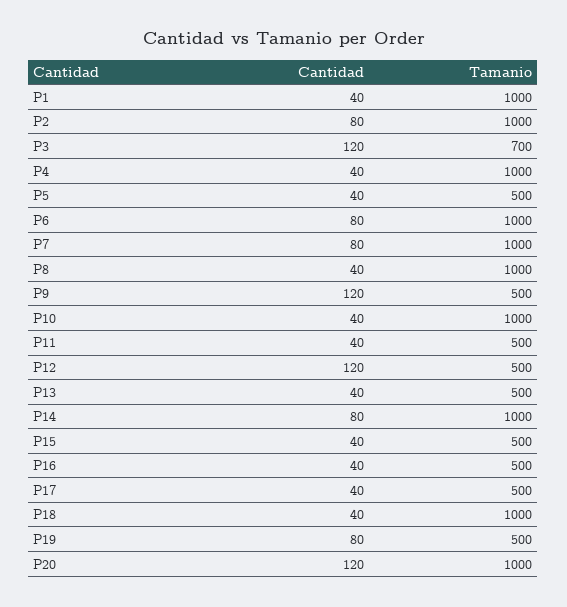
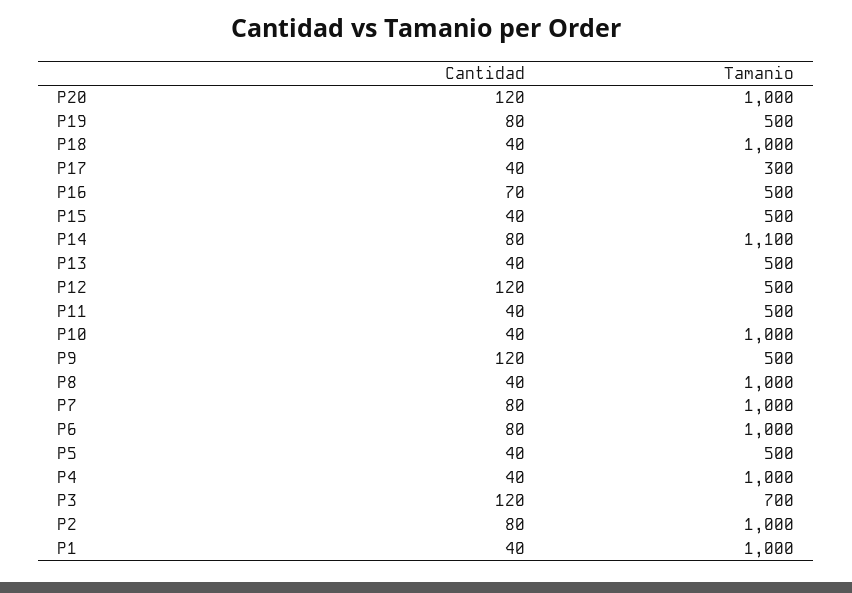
Tamanio, P14: 1000 -> 1100
Cantidad, P16: 40 -> 70
Tamanio, P17: 500 -> 300

